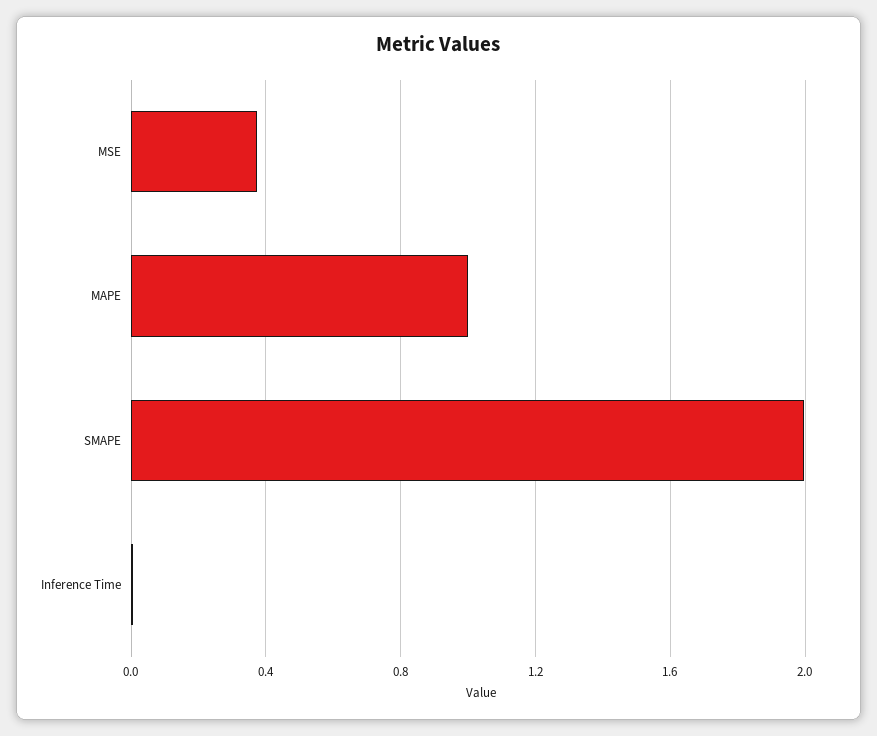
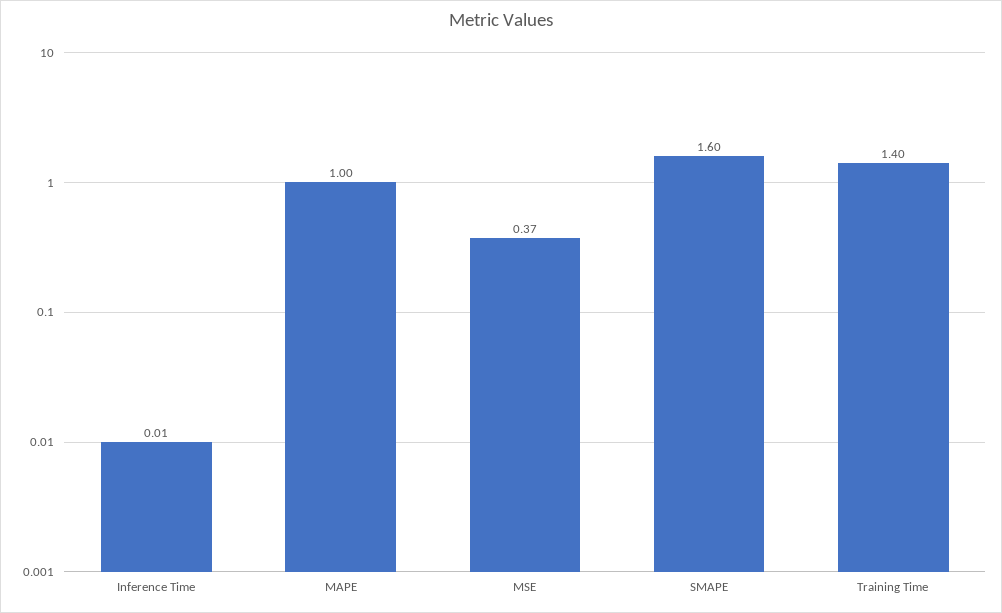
SMAPE: 2 -> 1.6
Training Time: none -> 1.4

